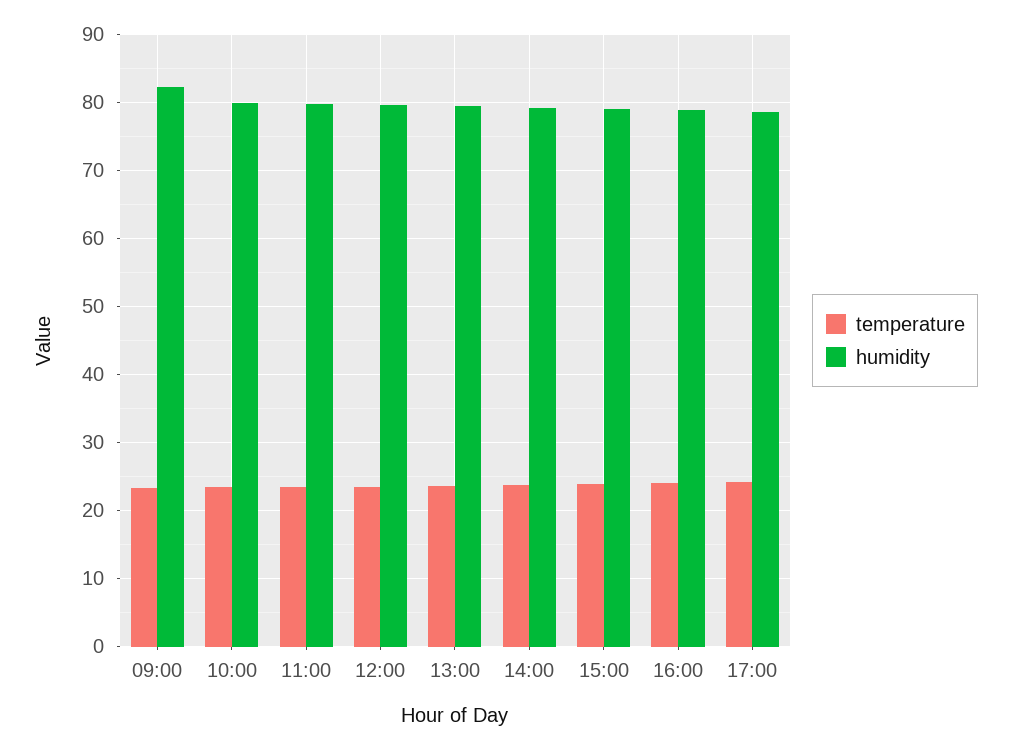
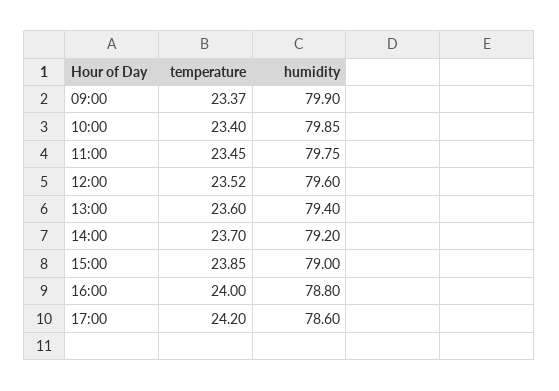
humidity, 09:00: 82 -> 79.9

